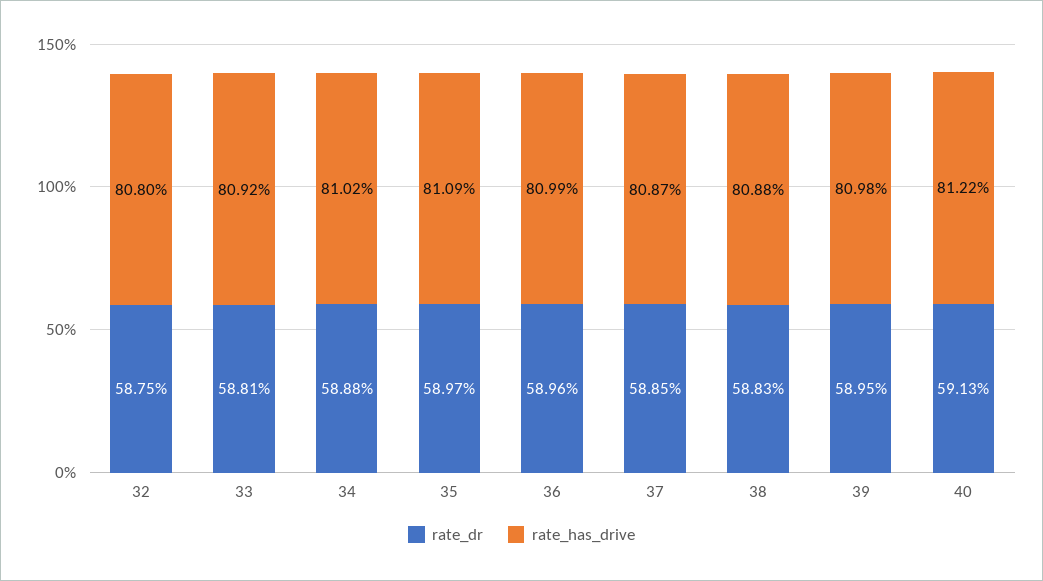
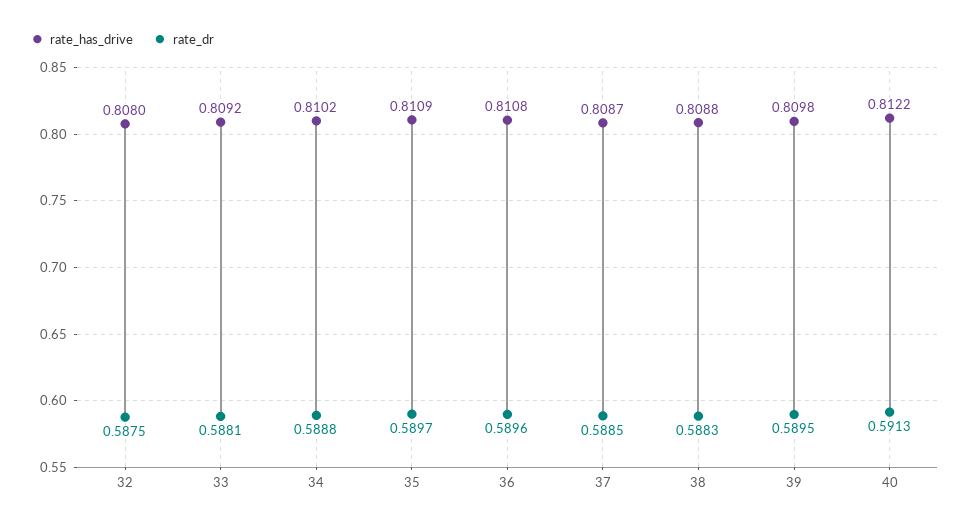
rate_has_drive, 36: 0.8099 -> 0.8108

